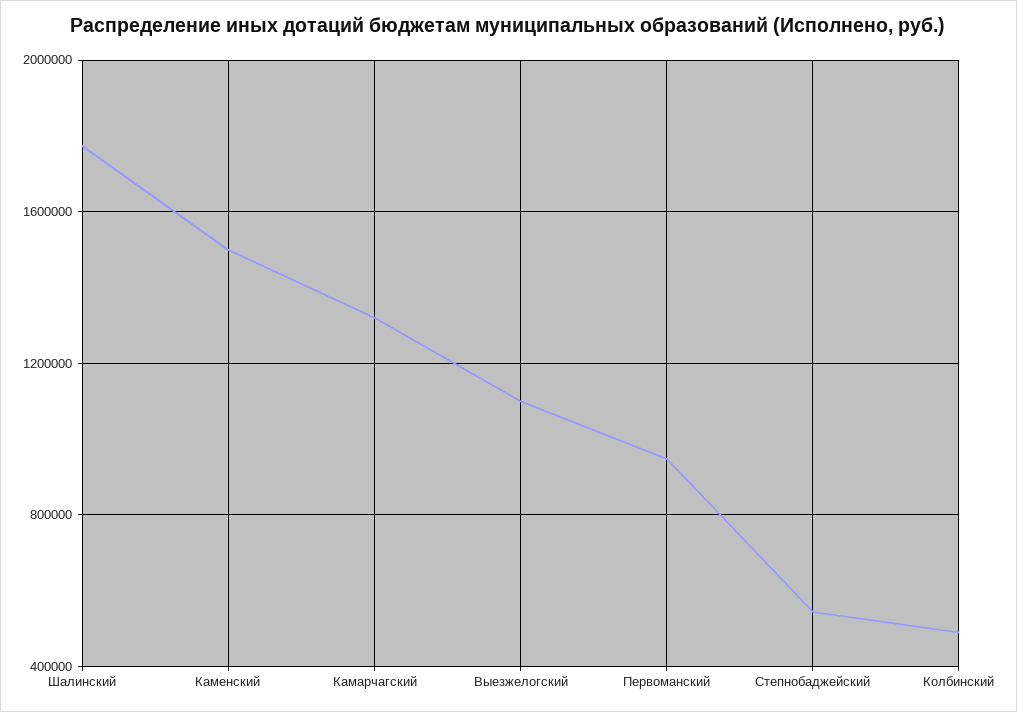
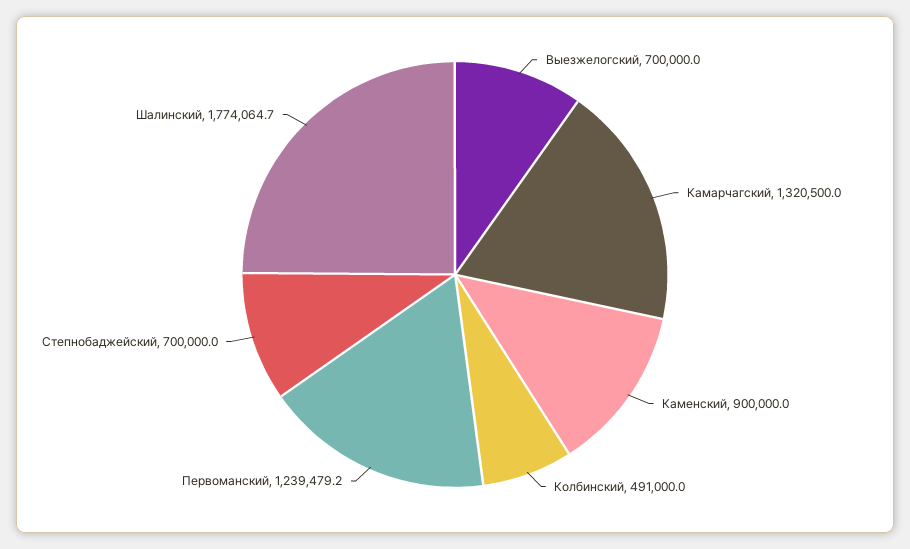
Каменский: 1500000 -> 900000
Выезжелогский: 1100000 -> 700000
Первоманский: 950000 -> 1239479.2
Степнобаджейский: 550000 -> 700000

